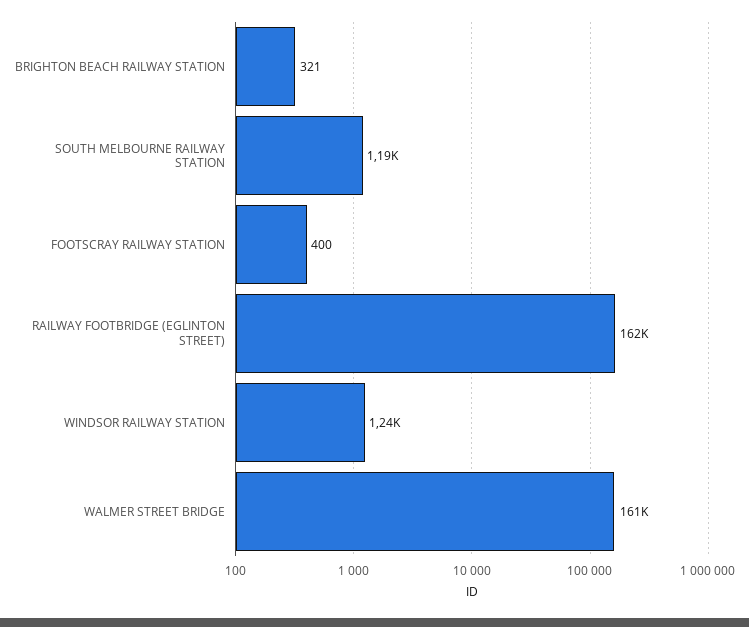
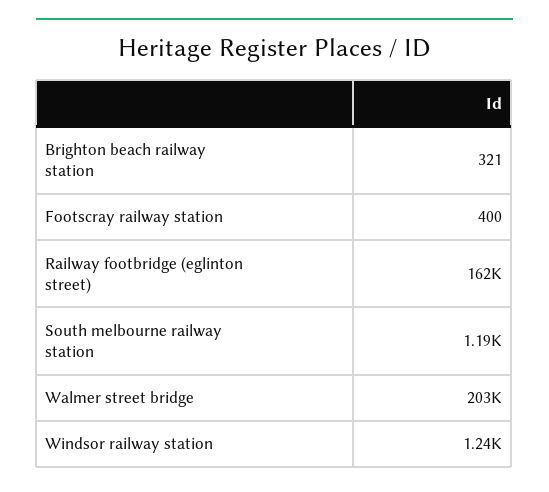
WALMER STREET BRIDGE: 161000 -> 203000

